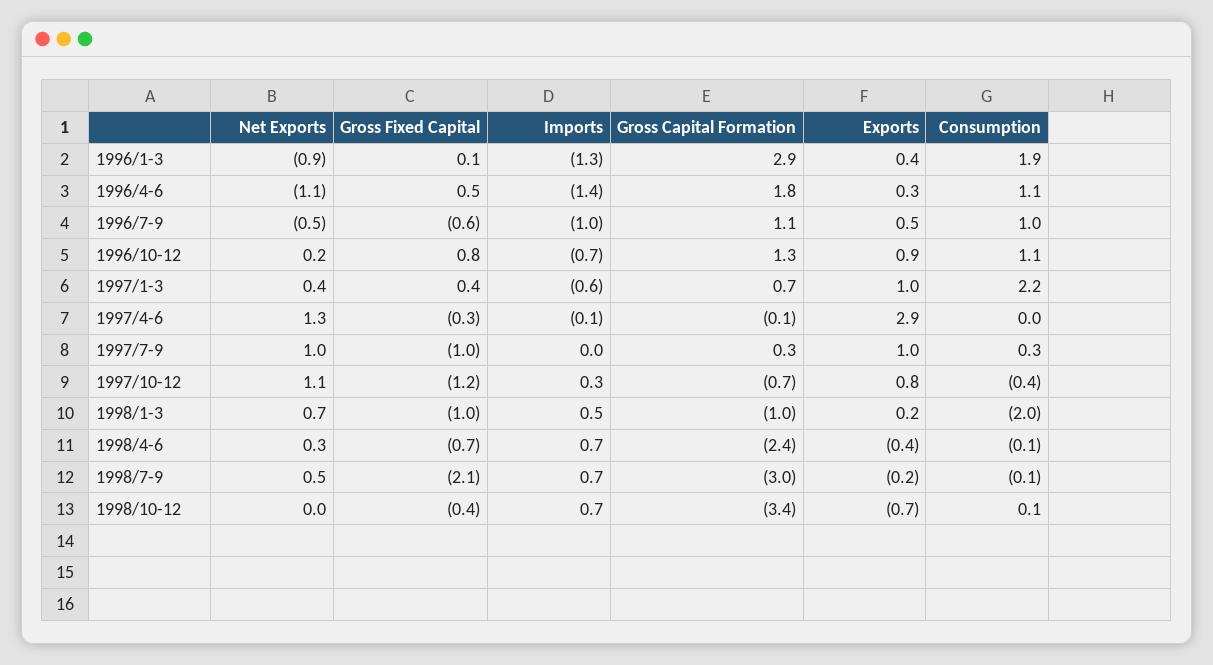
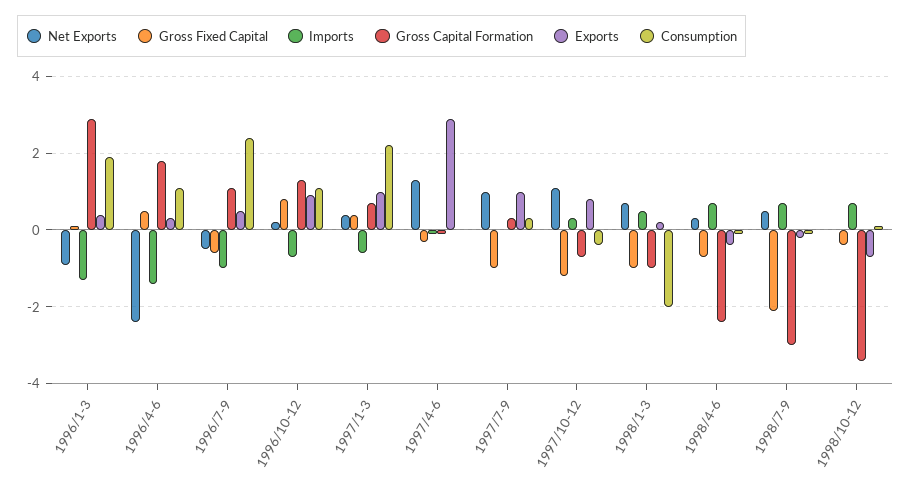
Net Exports, 1996/4-6: -1.1 -> -2.5
Consumption, 1996/7-9: 1 -> 2.5

